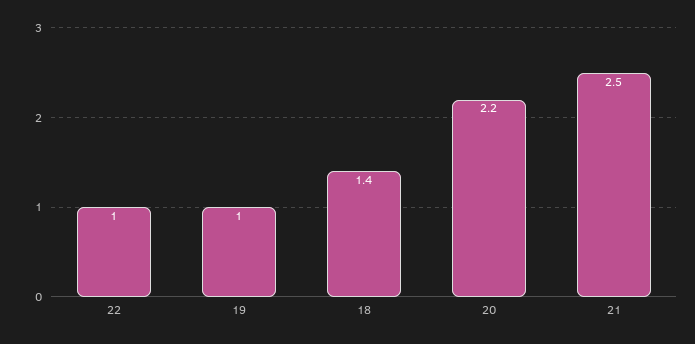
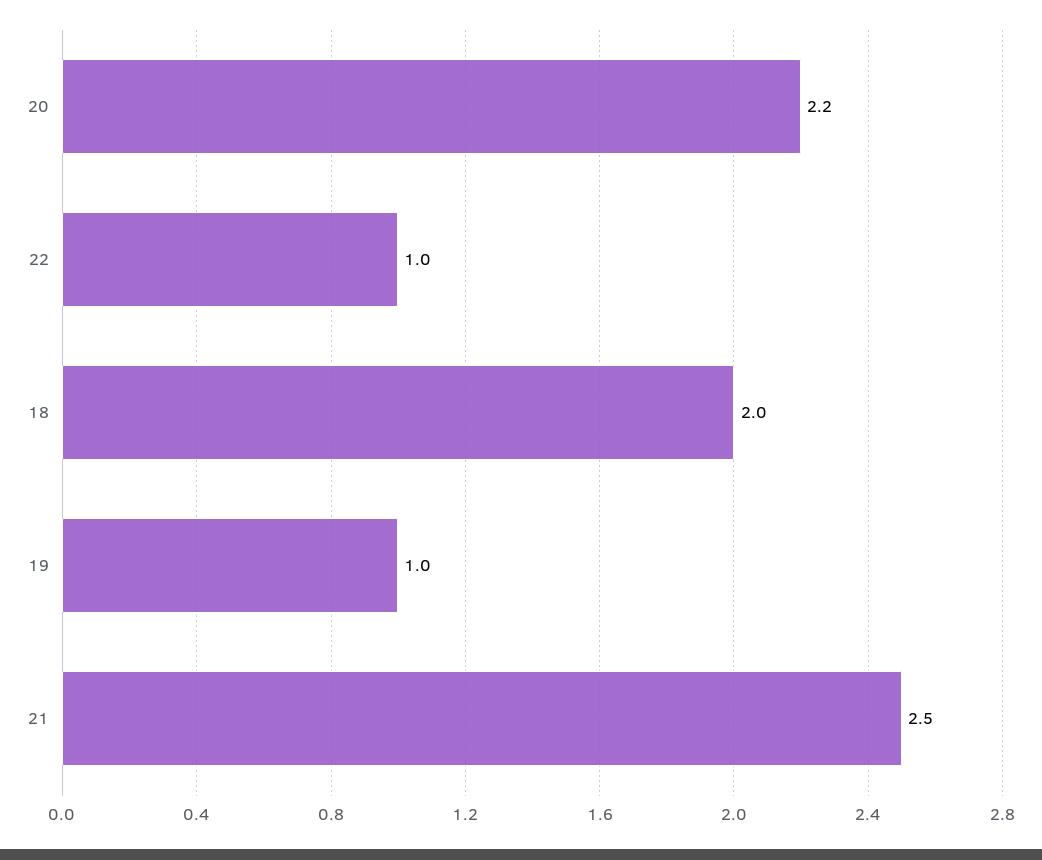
18: 1.4 -> 2

